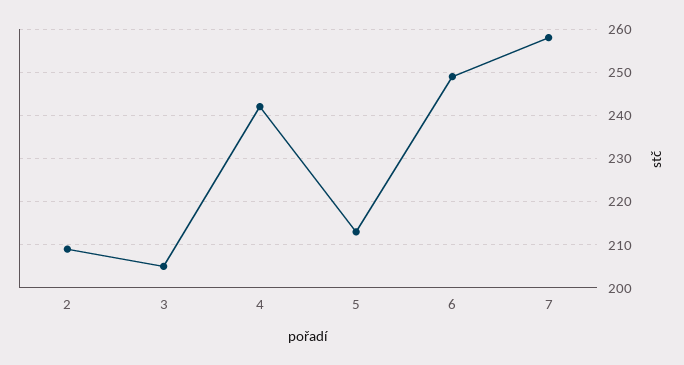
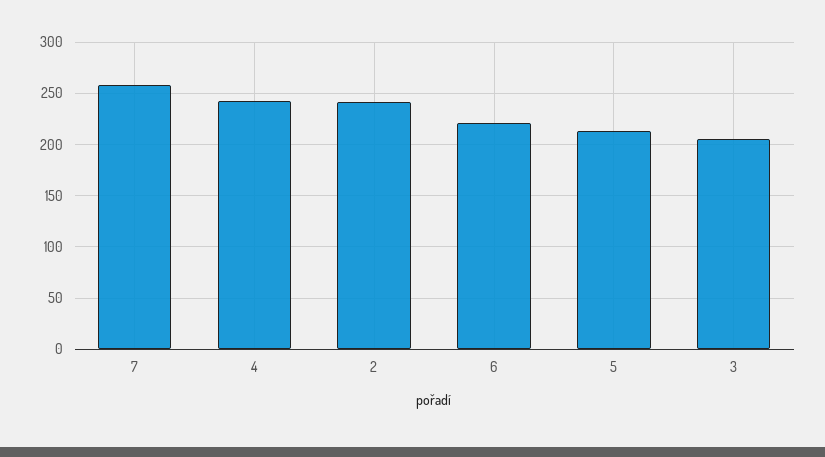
2: 210 -> 240
6: 250 -> 220

